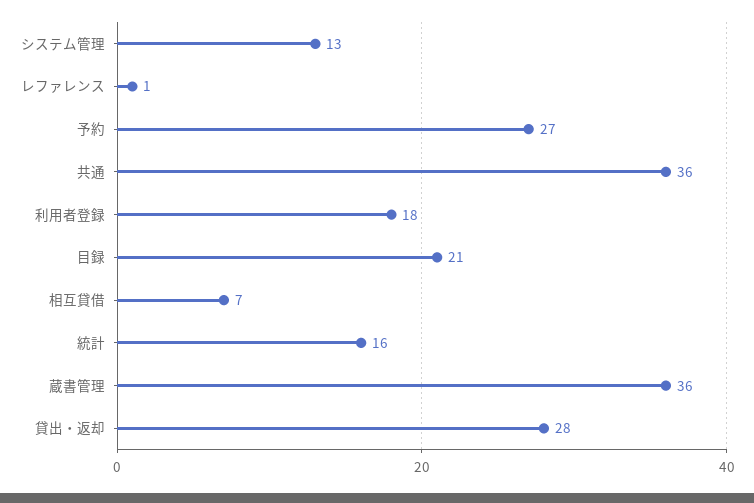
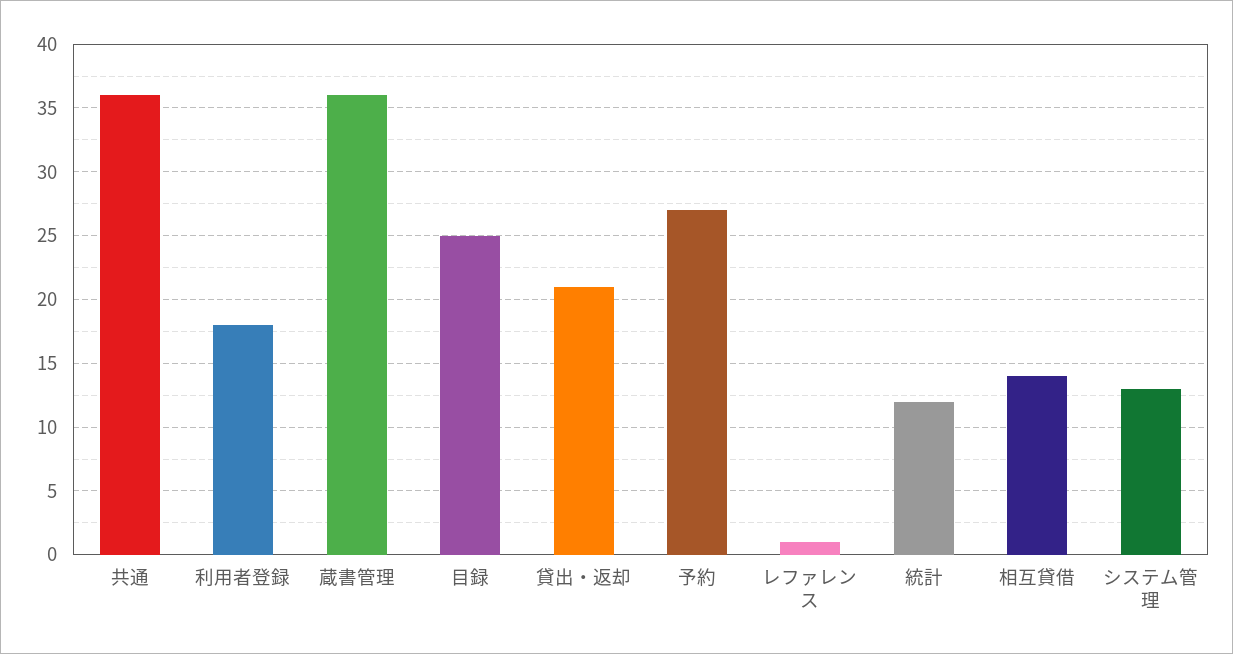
目録: 21 -> 25
相互貸借: 7 -> 14
統計: 16 -> 12
貸出・返却: 28 -> 21

